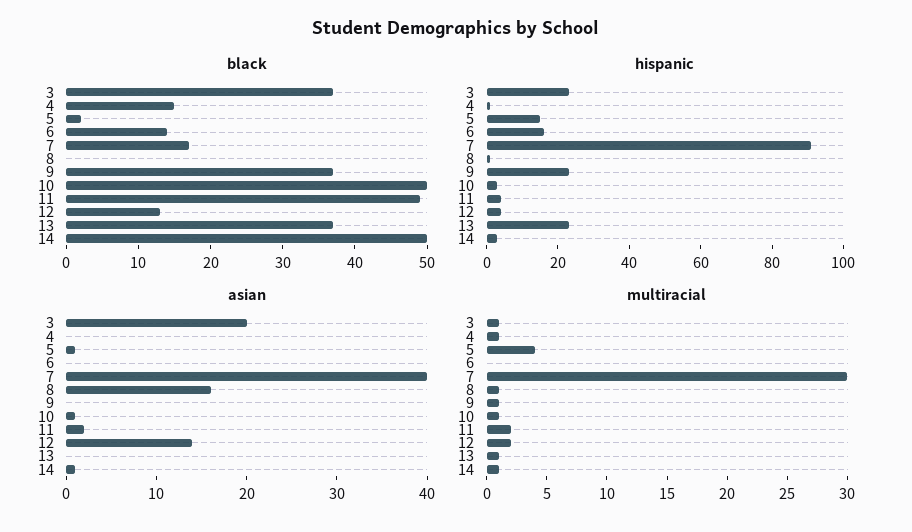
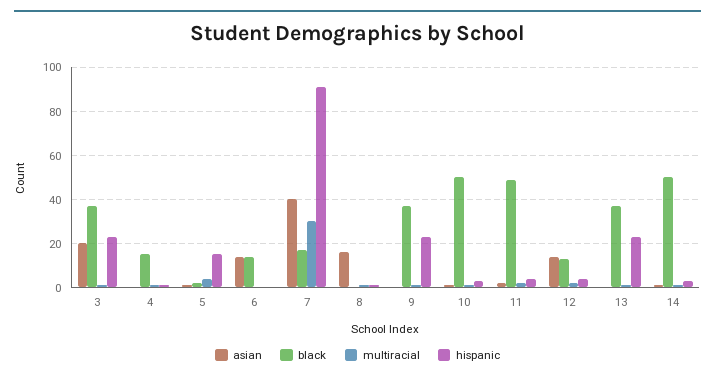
hispanic, 6: 15 -> 0
asian, 6: 0 -> 15

